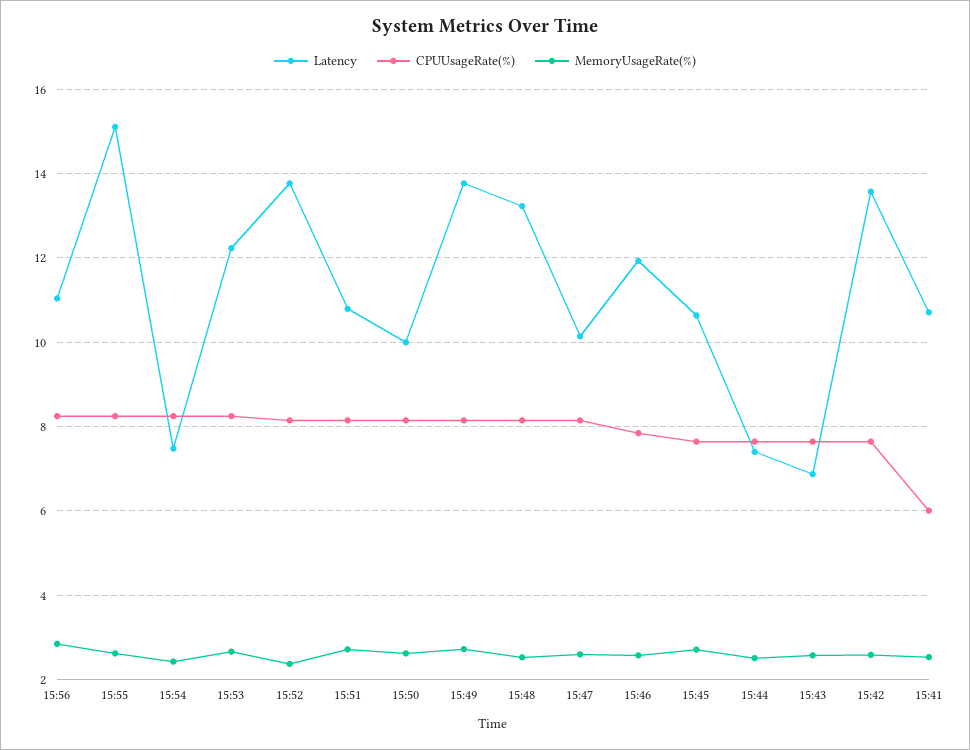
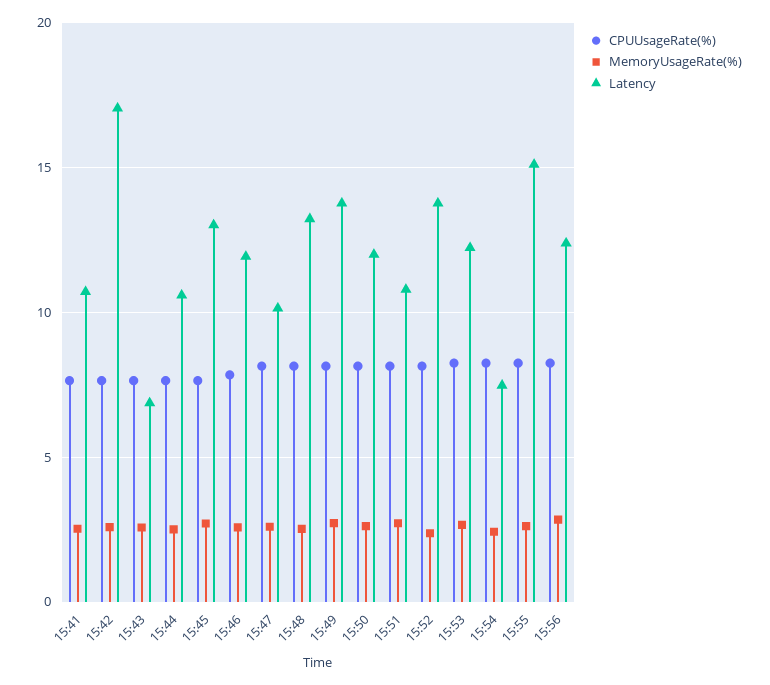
Latency, 15:56: 11 -> 12.5
Latency, 15:50: 10 -> 12
Latency, 15:45: 10.6 -> 13
Latency, 15:44: 7.4 -> 10.5
Latency, 15:42: 13.6 -> 17
CPUUsageRate(%), 15:41: 6 -> 7.5

